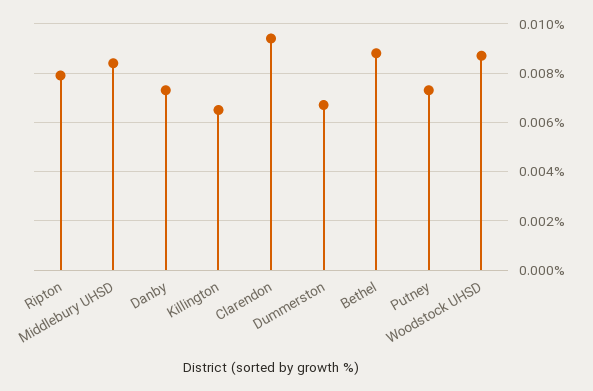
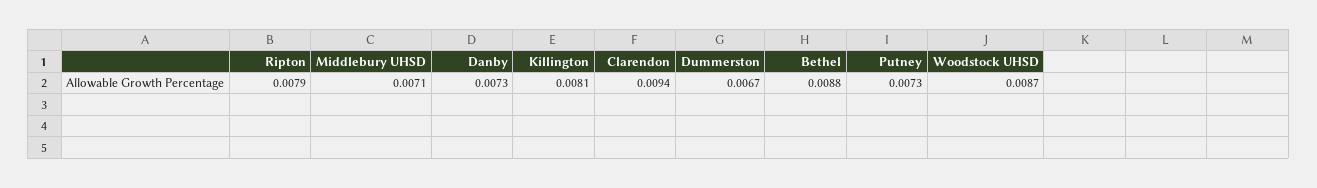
Middlebury UHSD: 0.0085 -> 0.0071
Killington: 0.0065 -> 0.0081

